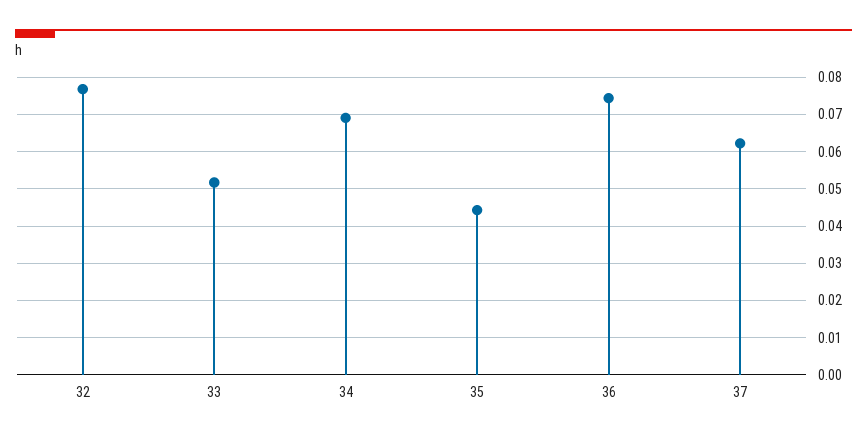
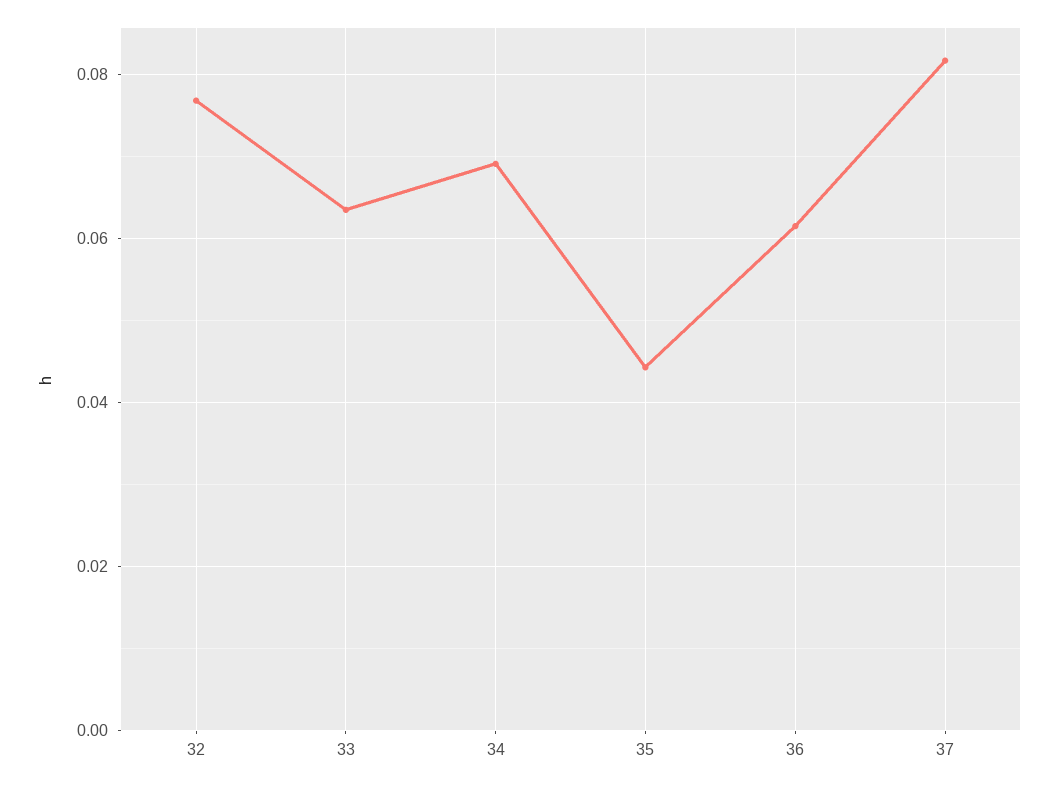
33: 0.052 -> 0.064
36: 0.074 -> 0.062
37: 0.062 -> 0.082

